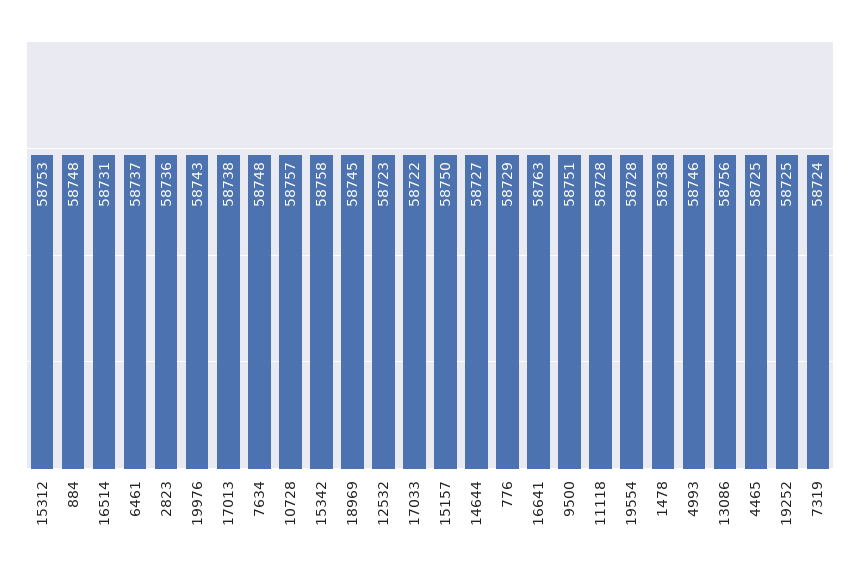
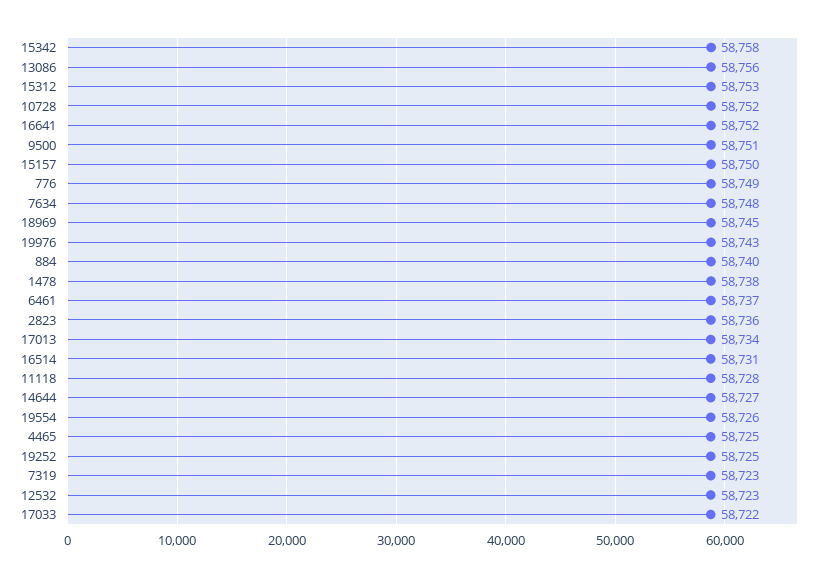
884: 58748 -> 58740
17013: 58738 -> 58734
10728: 58757 -> 58752
776: 58729 -> 58749
16641: 58763 -> 58752
19554: 58728 -> 58726
4993: 58746 -> none
7319: 58724 -> 58723

